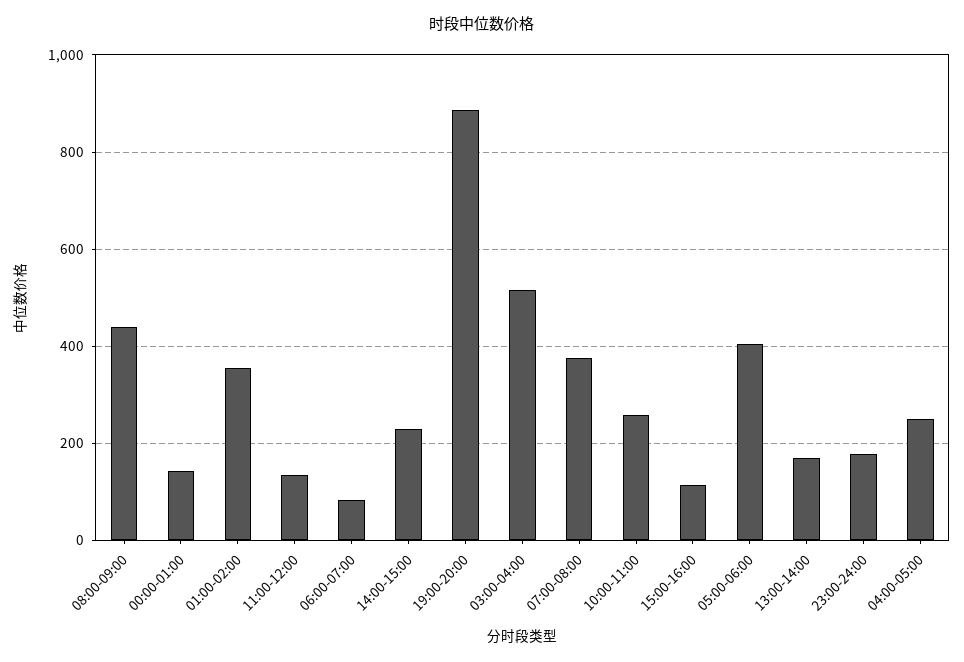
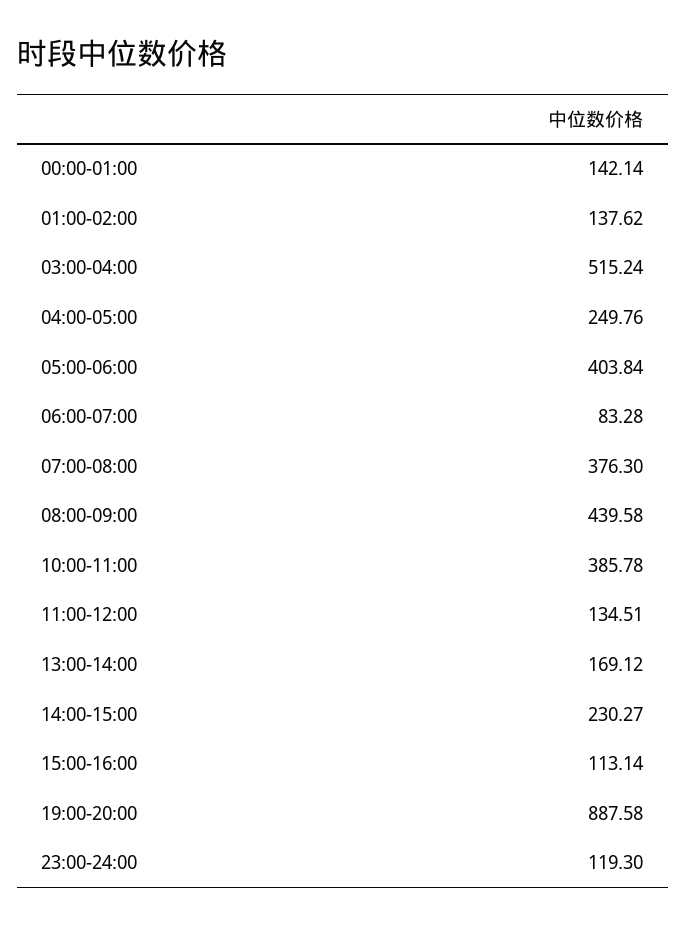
01:00-02:00: 360 -> 137.62
10:00-11:00: 260 -> 385.78
23:00-24:00: 180 -> 119.3

